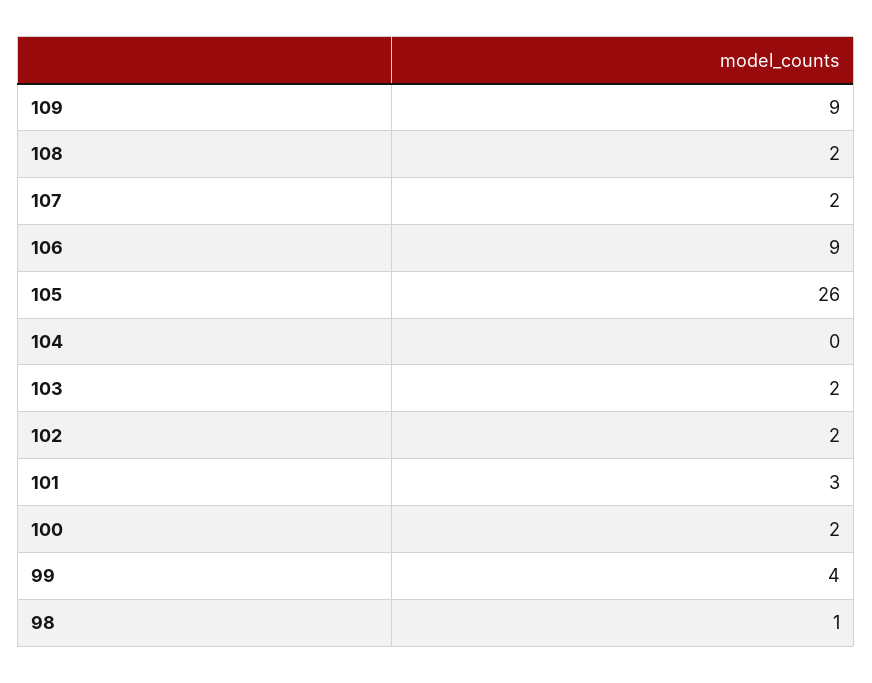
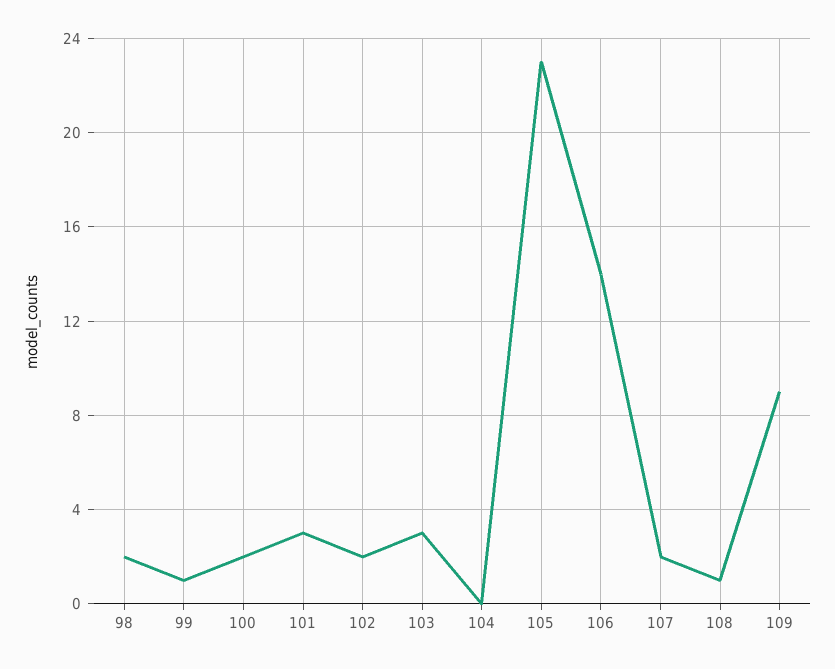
108: 2 -> 1
106: 9 -> 14
105: 26 -> 23
103: 2 -> 3
99: 4 -> 1
98: 1 -> 2

